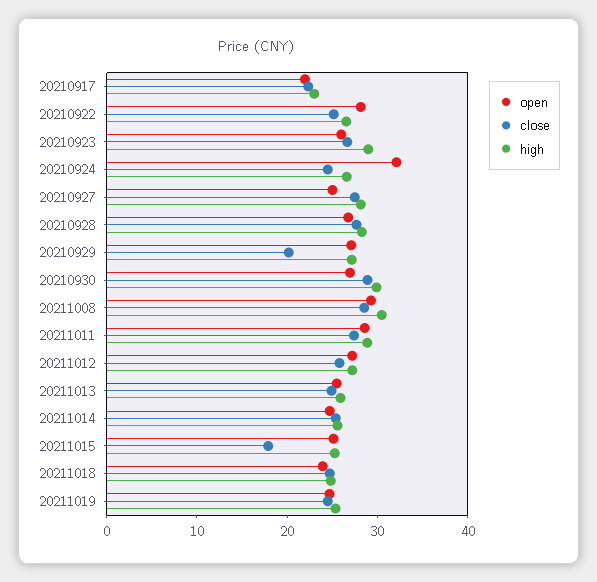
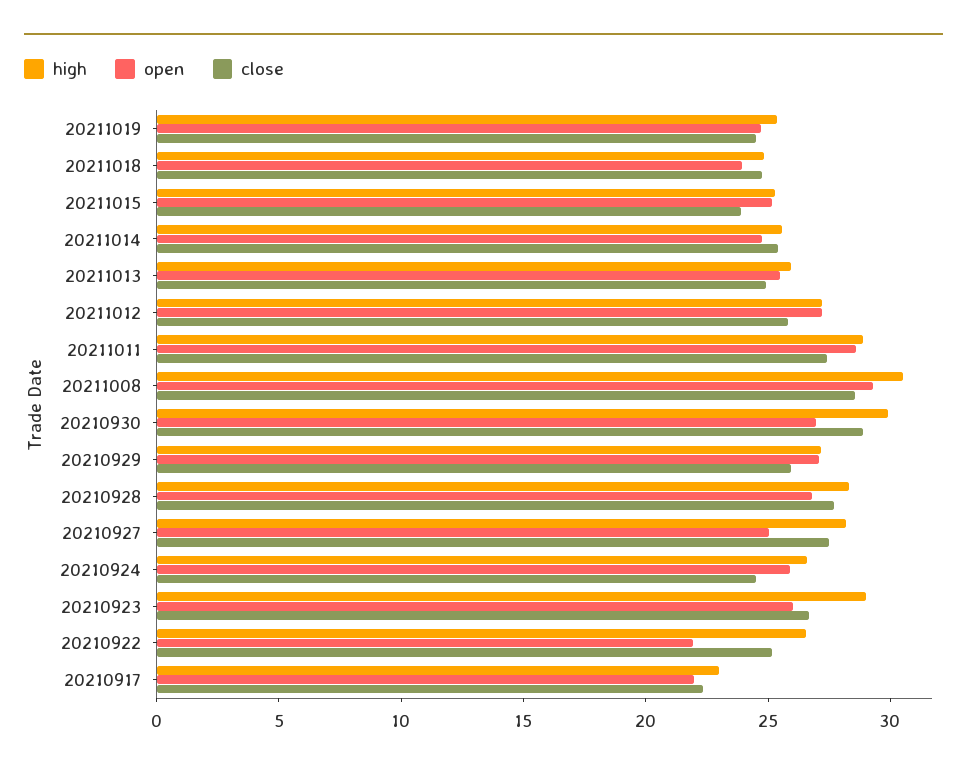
open, 20210922: 28 -> 22
open, 20210924: 32 -> 26
close, 20210929: 20 -> 26
close, 20211015: 18 -> 24

